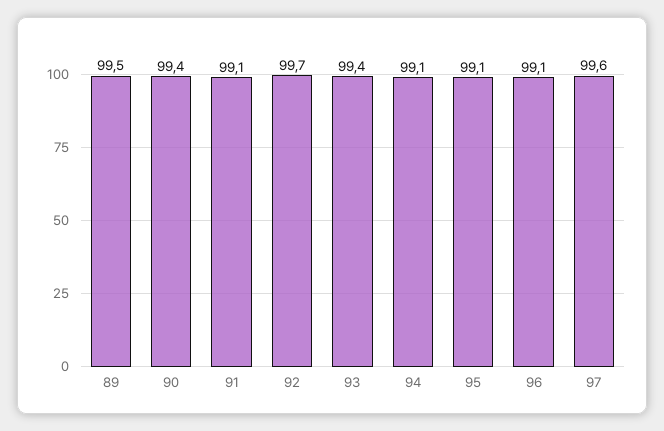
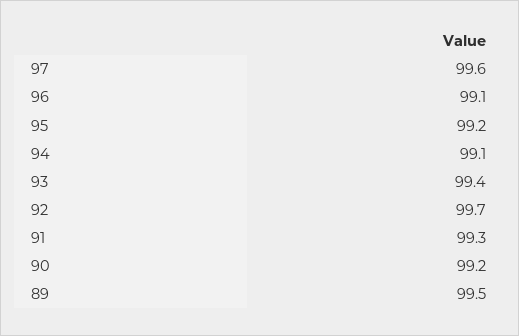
90: 99.4 -> 99.2
91: 99.1 -> 99.3
95: 99.1 -> 99.2

